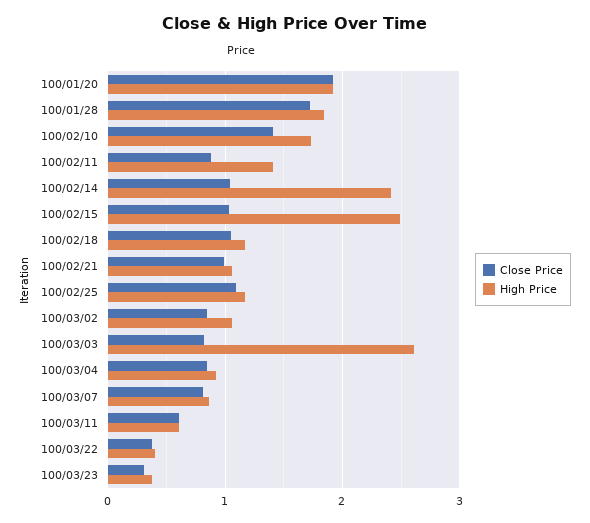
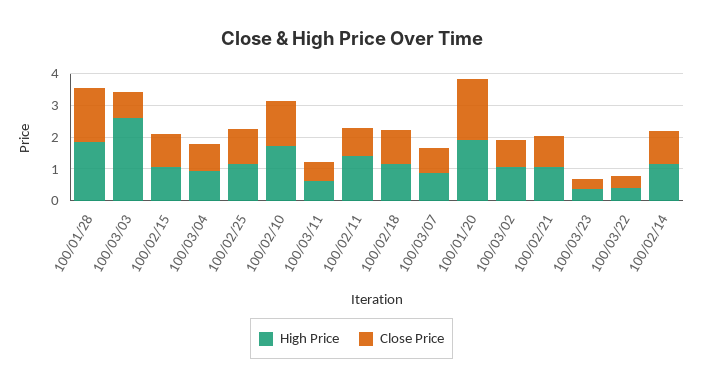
High Price, 100/02/14: 2.4 -> 1
High Price, 100/02/15: 2.5 -> 1

